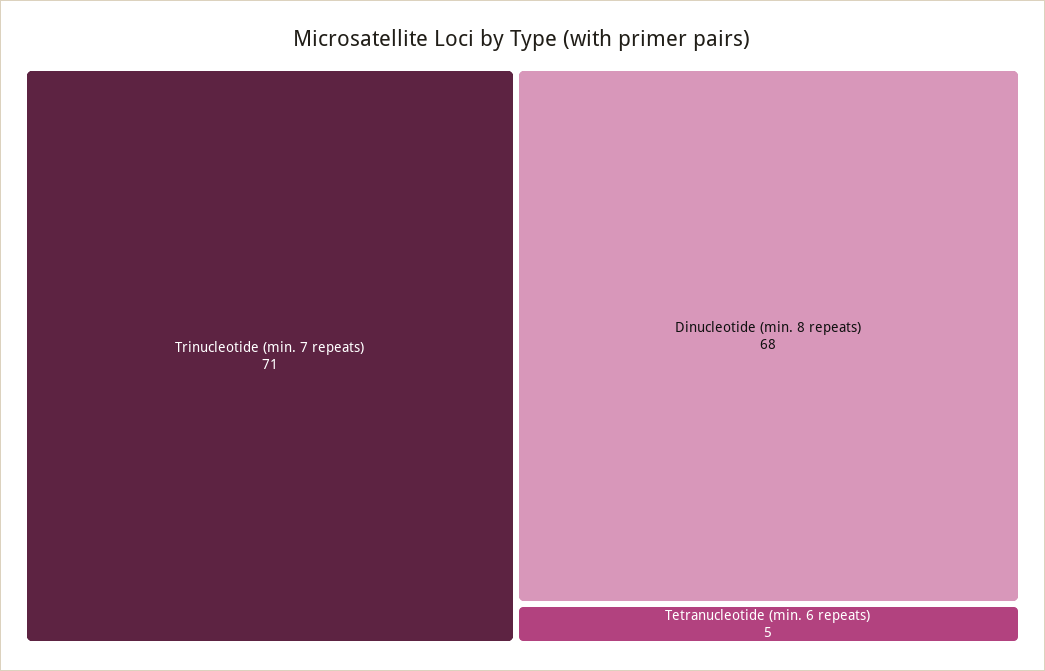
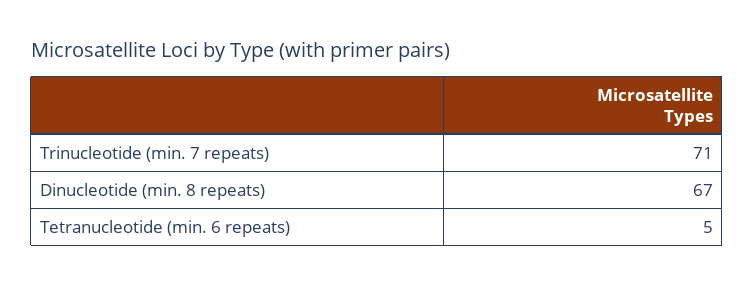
Dinucleotide (min. 8 repeats): 68 -> 67

